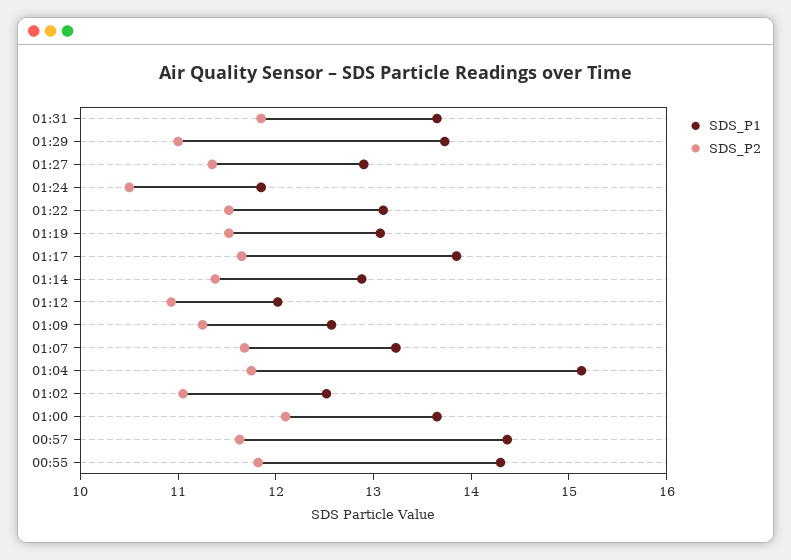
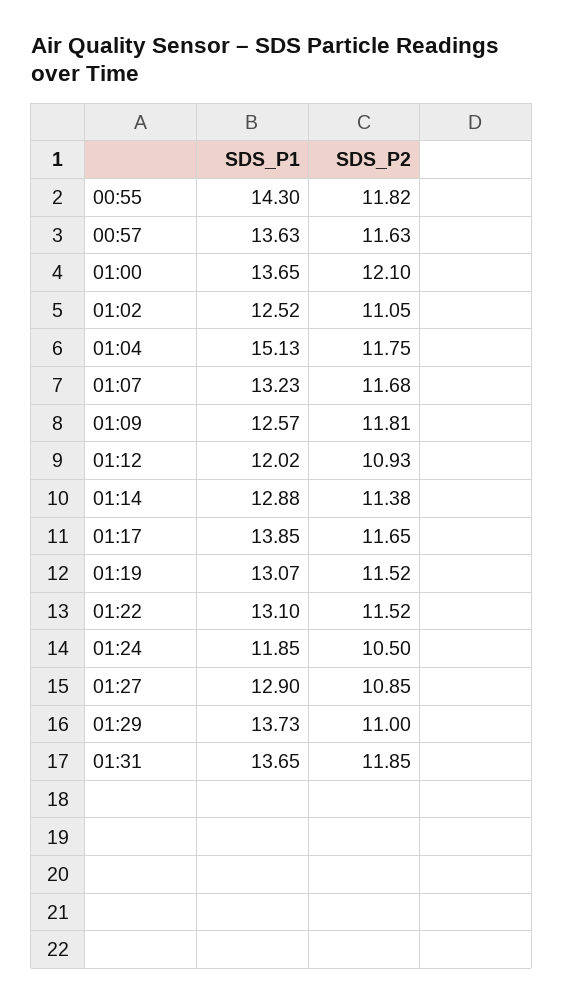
SDS_P2, 01:27: 11.4 -> 10.85
SDS_P2, 01:09: 11.2 -> 11.81
SDS_P1, 00:57: 14.4 -> 13.63

